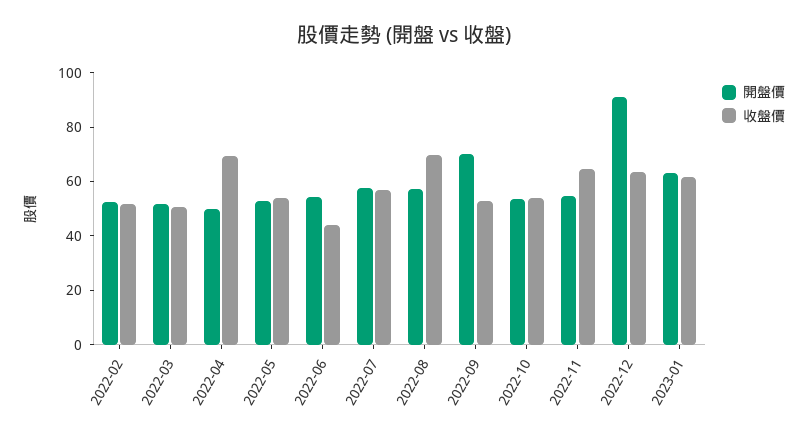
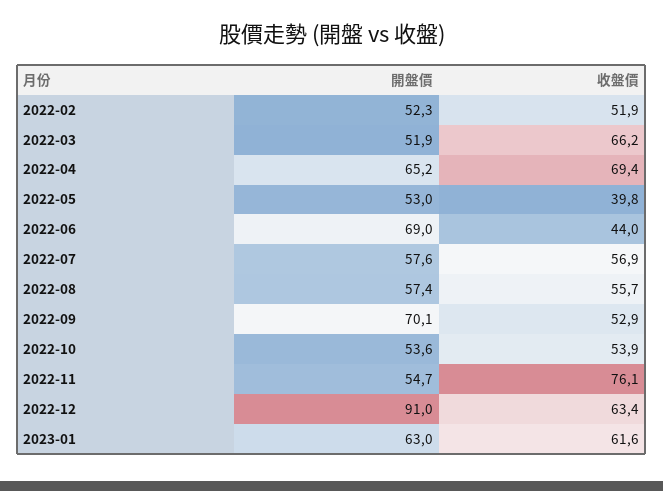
收盤價, 2022-03: 50 -> 66.2
開盤價, 2022-04: 50 -> 65.2
收盤價, 2022-05: 55 -> 39.8
開盤價, 2022-06: 55 -> 69
收盤價, 2022-08: 70 -> 55.7
收盤價, 2022-11: 65 -> 76.1

